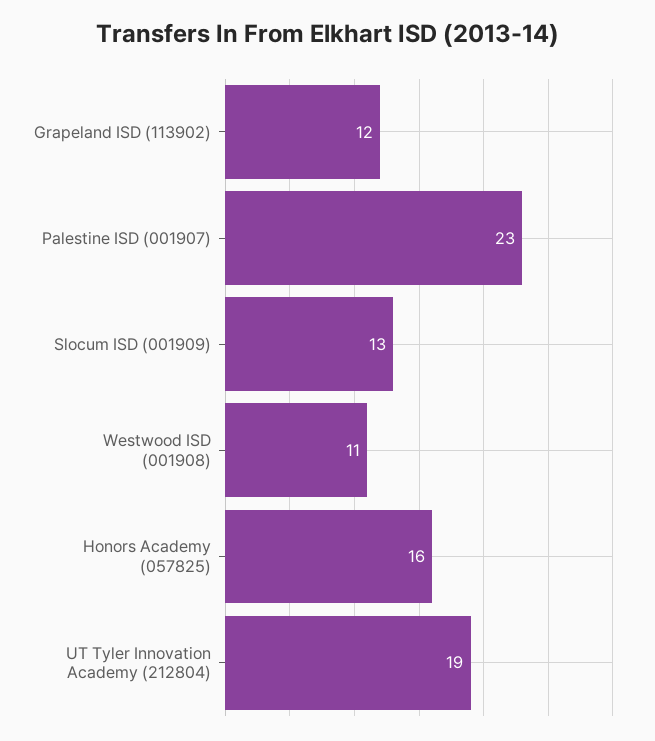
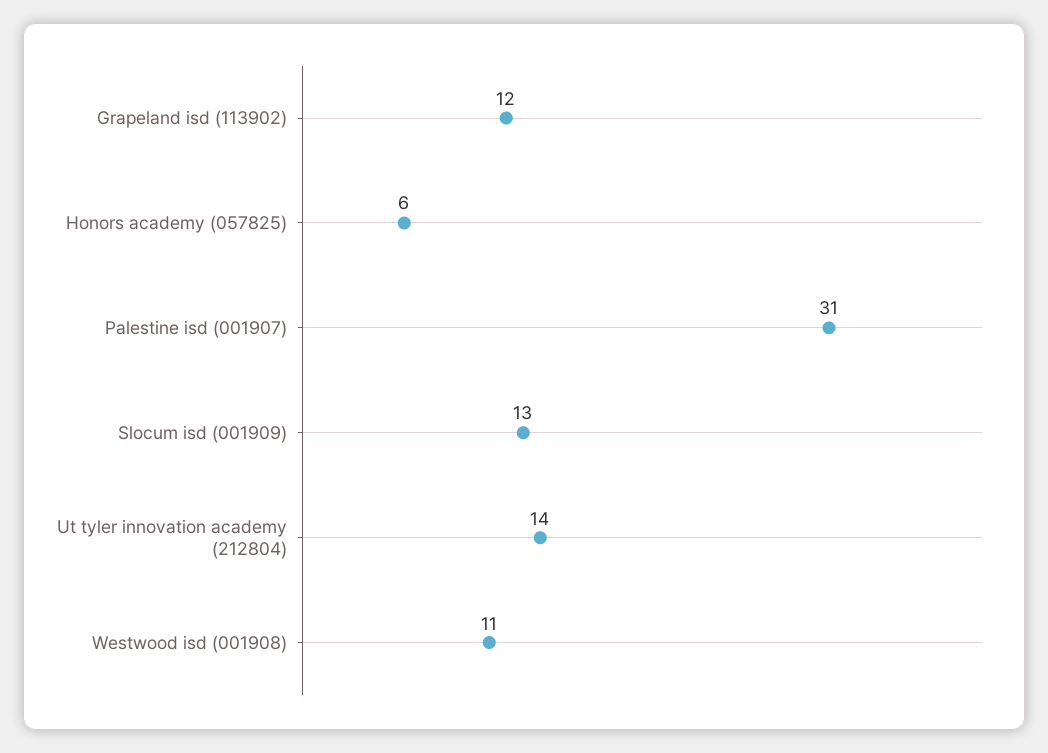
Palestine ISD (001907): 23 -> 31
Honors Academy (057825): 16 -> 6
UT Tyler Innovation Academy (212804): 19 -> 14

